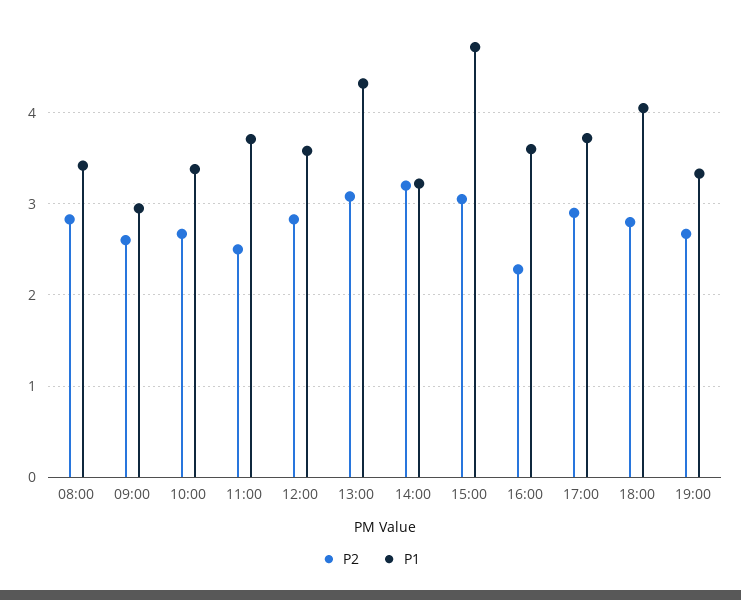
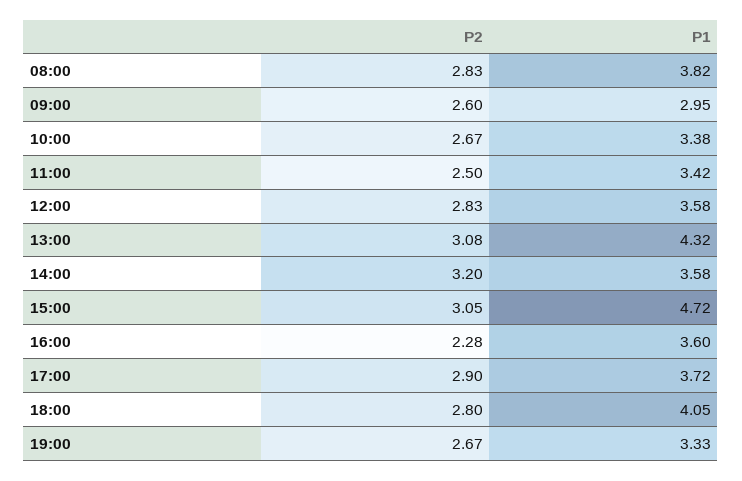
P1, 08:00: 3.4 -> 3.82
P1, 11:00: 3.7 -> 3.42
P1, 14:00: 3.2 -> 3.58

